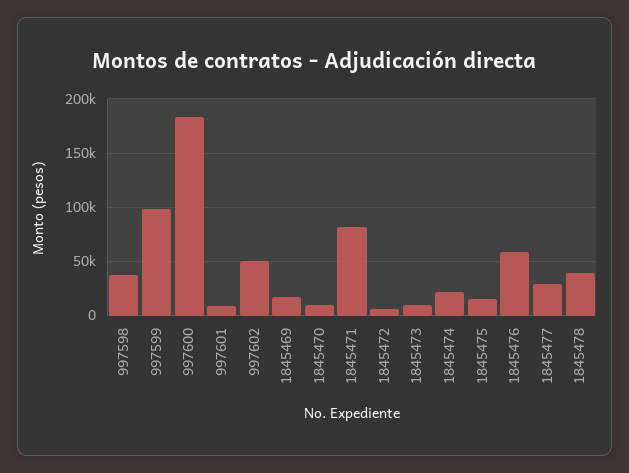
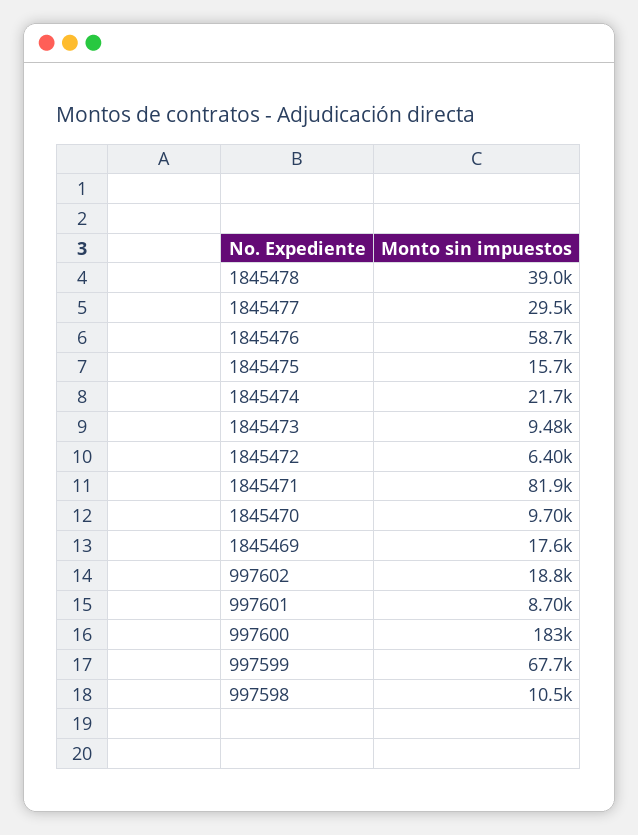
997598: 40000 -> 10500
997599: 100000 -> 67700
997602: 50000 -> 18800

